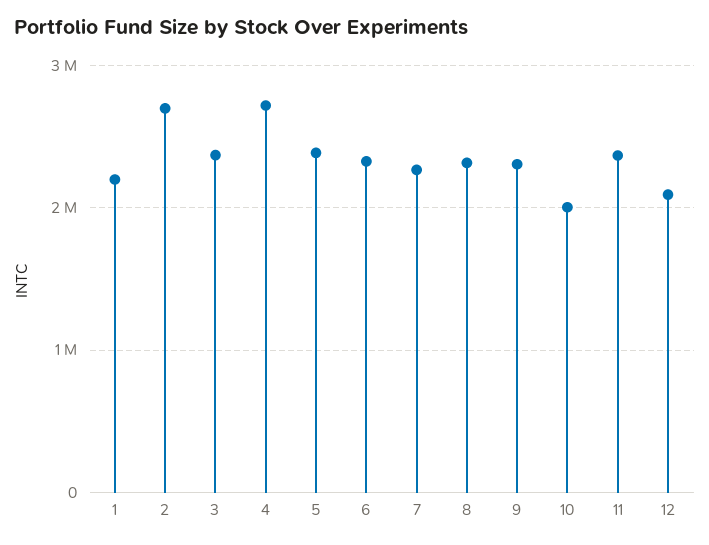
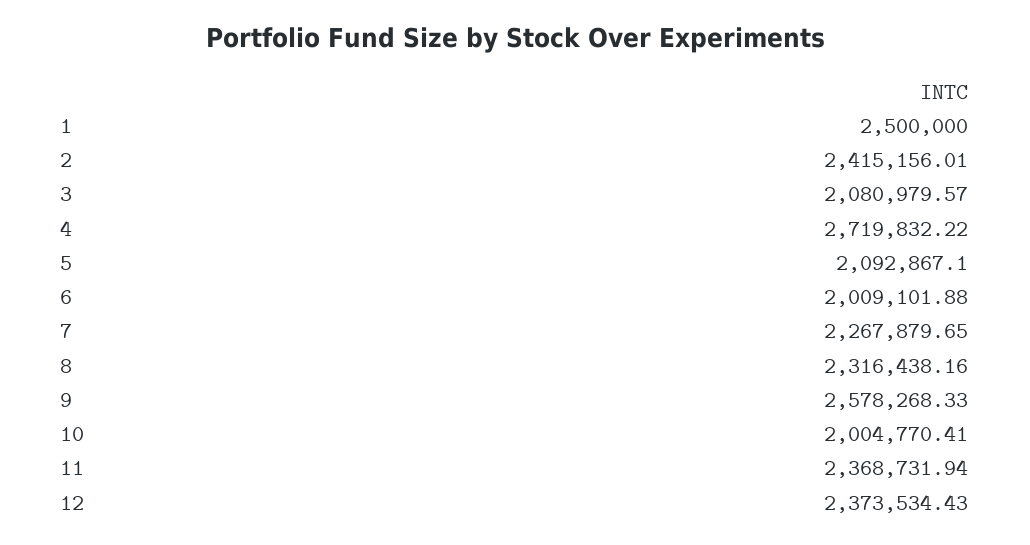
1: 2200000 -> 2500000
2: 2700000 -> 2415156.01
3: 2400000 -> 2080979.57
5: 2400000 -> 2092867.1
6: 2300000 -> 2009101.88
9: 2300000 -> 2578268.33
12: 2100000 -> 2373534.43

